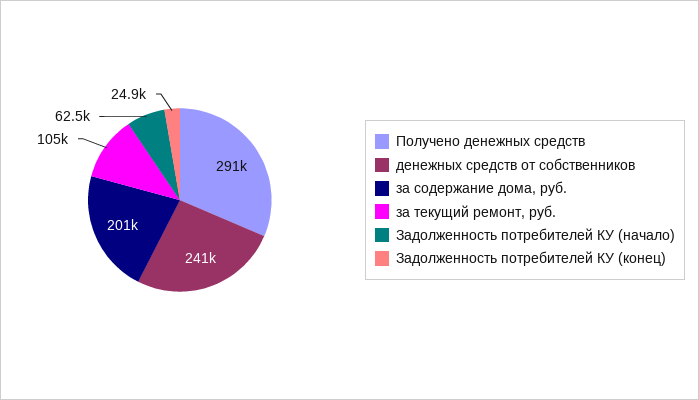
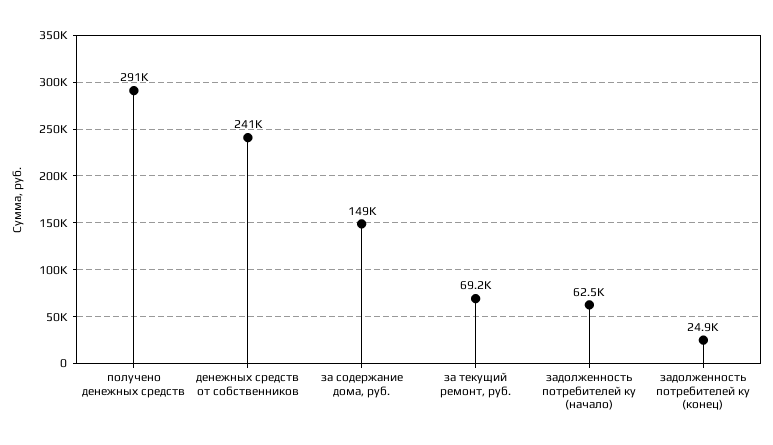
за содержание дома, руб.: 201000 -> 149000
за текущий ремонт, руб.: 105000 -> 69200

